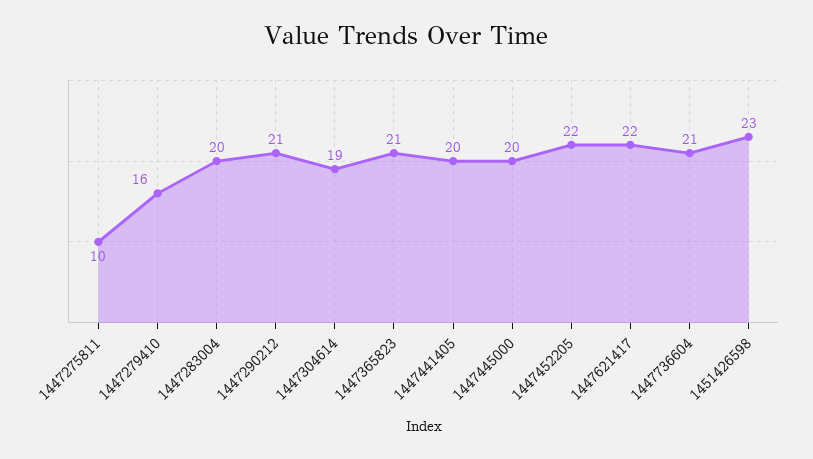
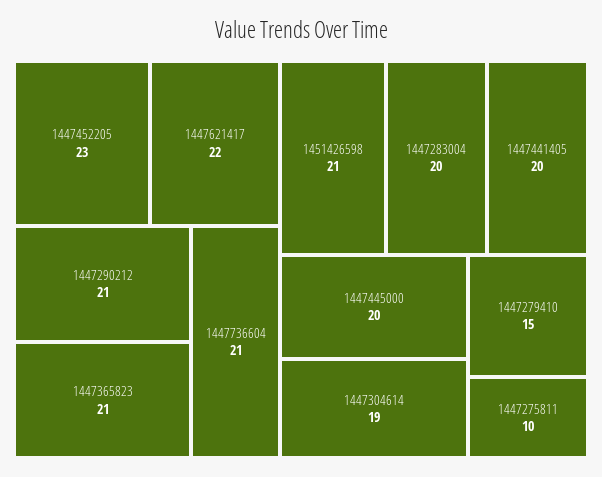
1447279410: 16 -> 15
1447452205: 22 -> 23
1451426598: 23 -> 21

